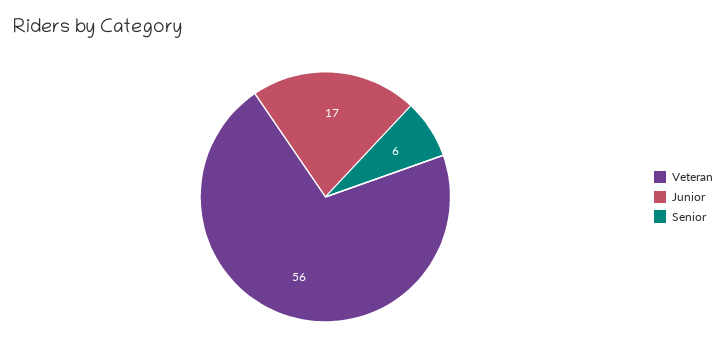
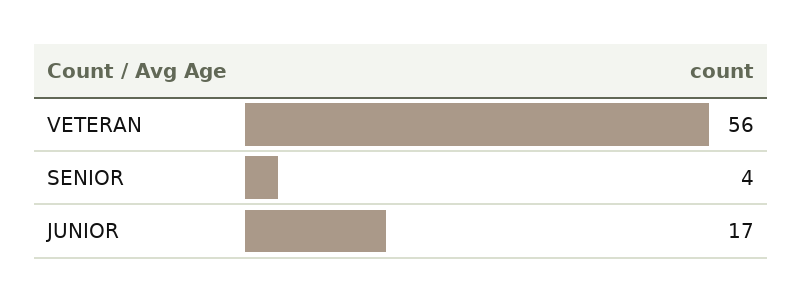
Senior: 6 -> 4

